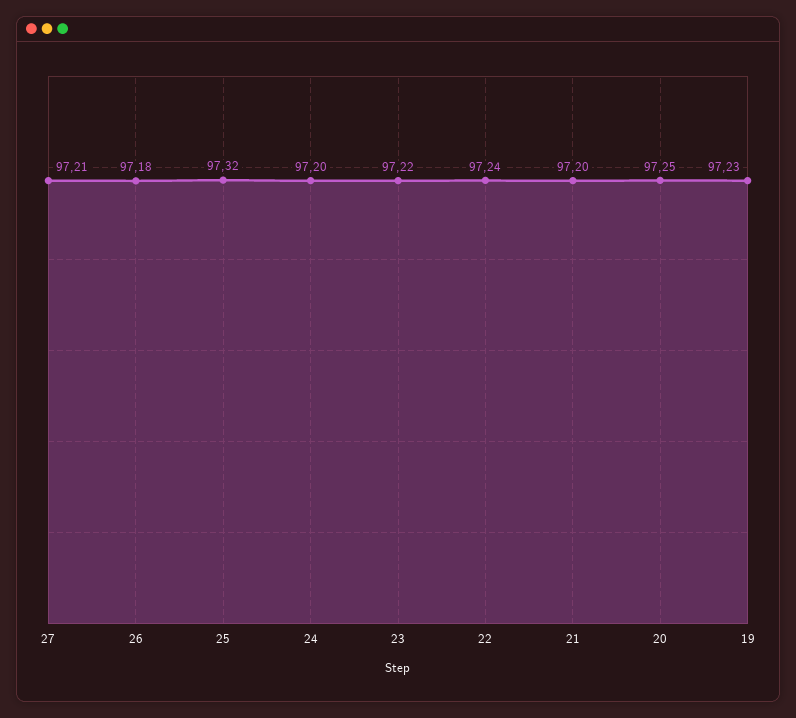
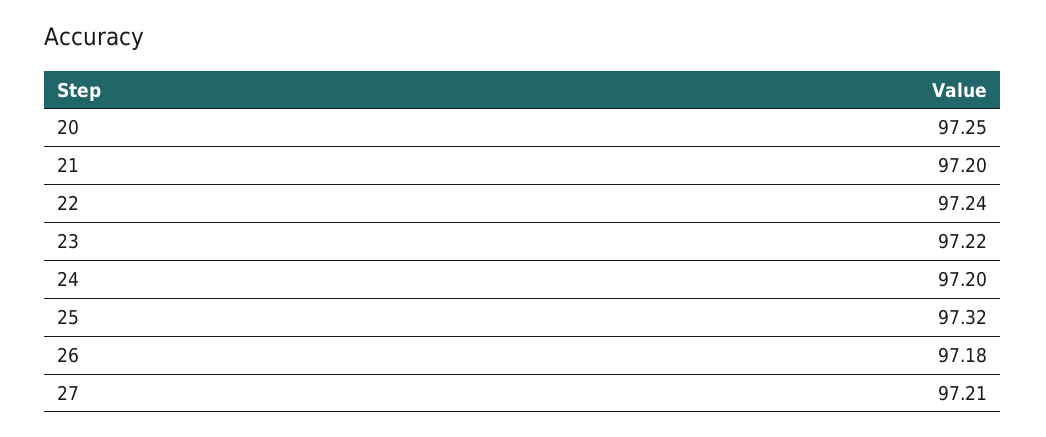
19: 97.23 -> none

